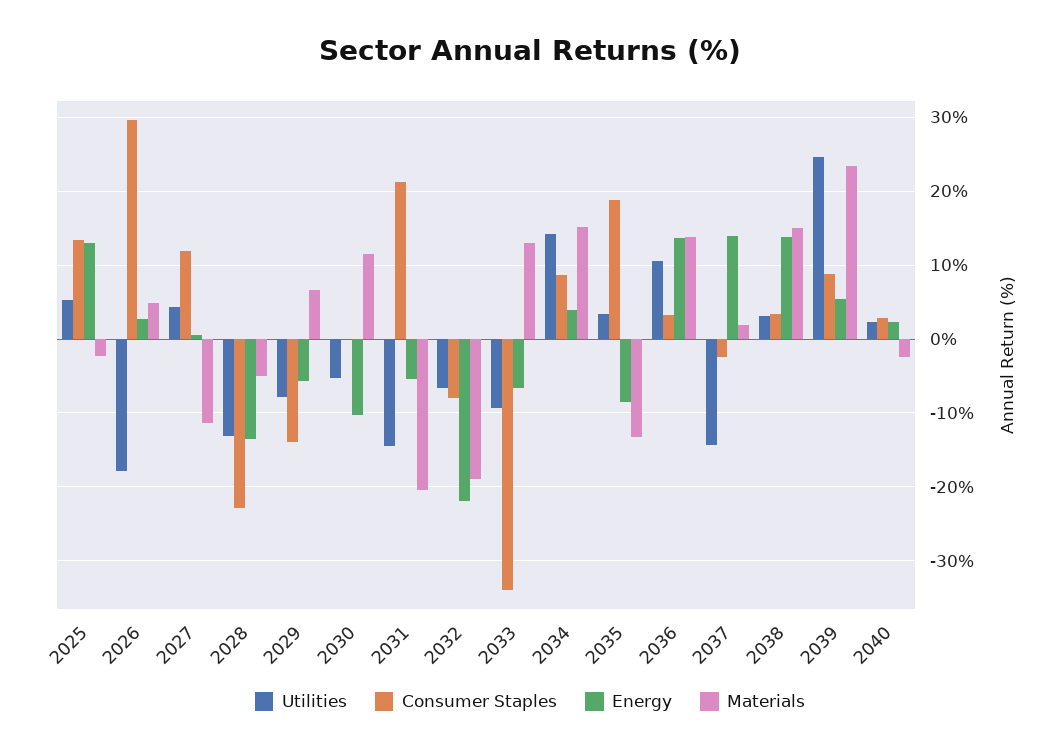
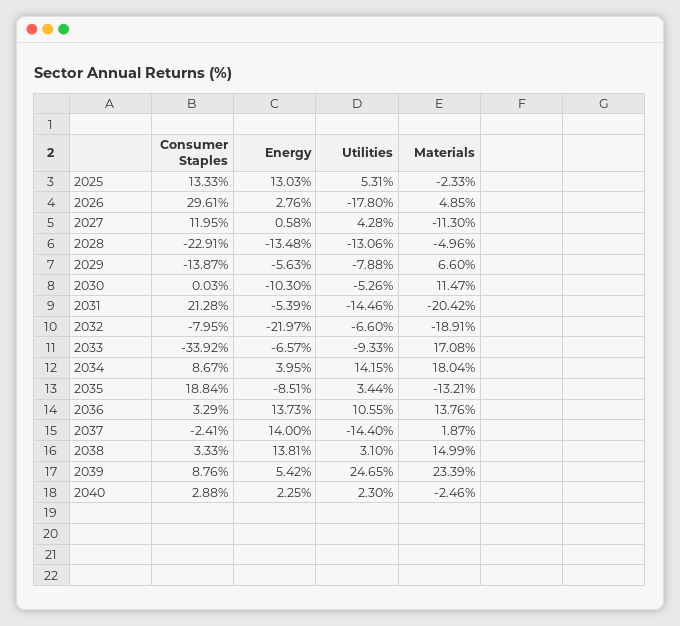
Materials, 2033: 13 -> 17.08
Materials, 2034: 15 -> 18.04

